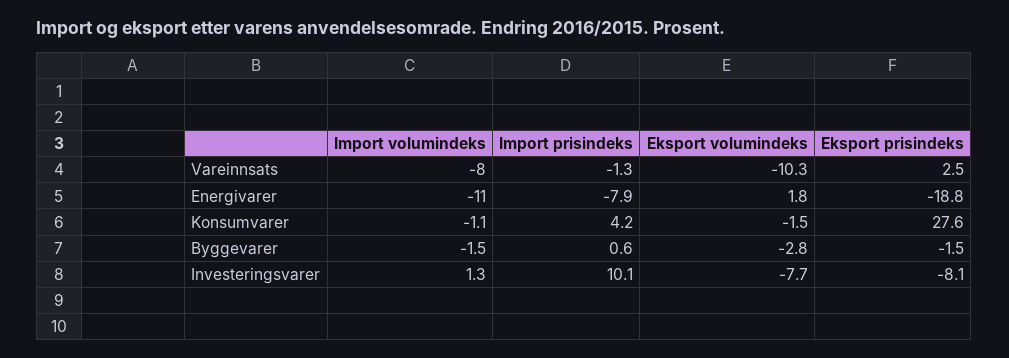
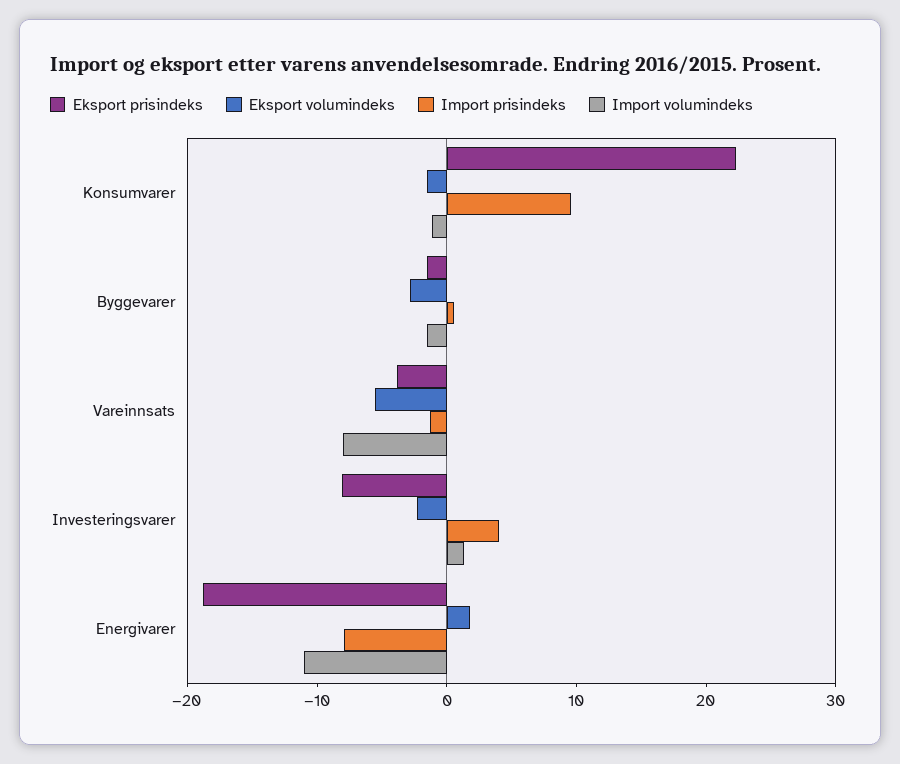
Eksport volumindeks, Vareinnsats: -10.3 -> -6
Eksport prisindeks, Vareinnsats: 2.5 -> -4
Import prisindeks, Konsumvarer: 4.2 -> 10
Eksport prisindeks, Konsumvarer: 27.6 -> 22
Import prisindeks, Investeringsvarer: 10.1 -> 4
Eksport volumindeks, Investeringsvarer: -7.7 -> -2

